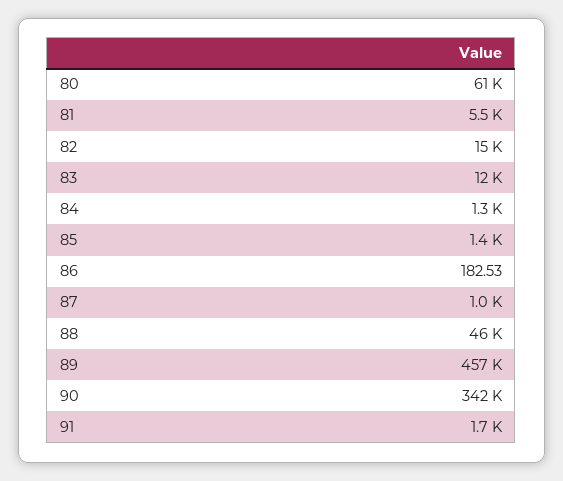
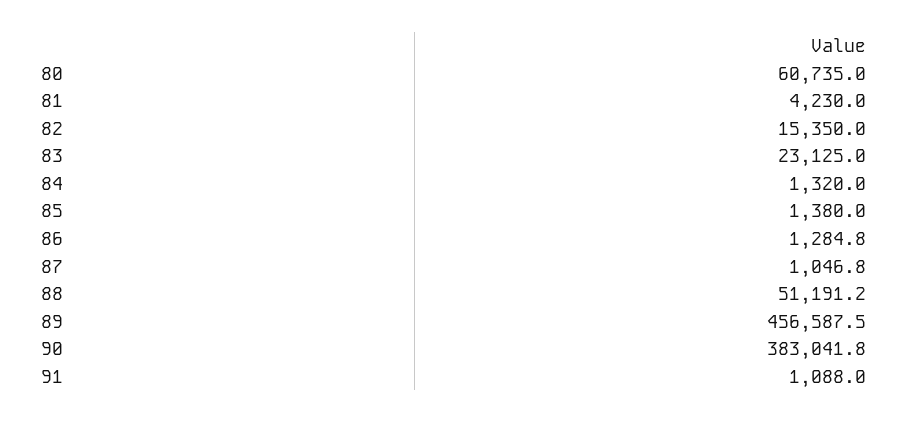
81: 5500 -> 4230
83: 12000 -> 23125
86: 182.53 -> 1284.8
88: 46000 -> 51191.2
90: 342000 -> 383041.8
91: 1700 -> 1088

